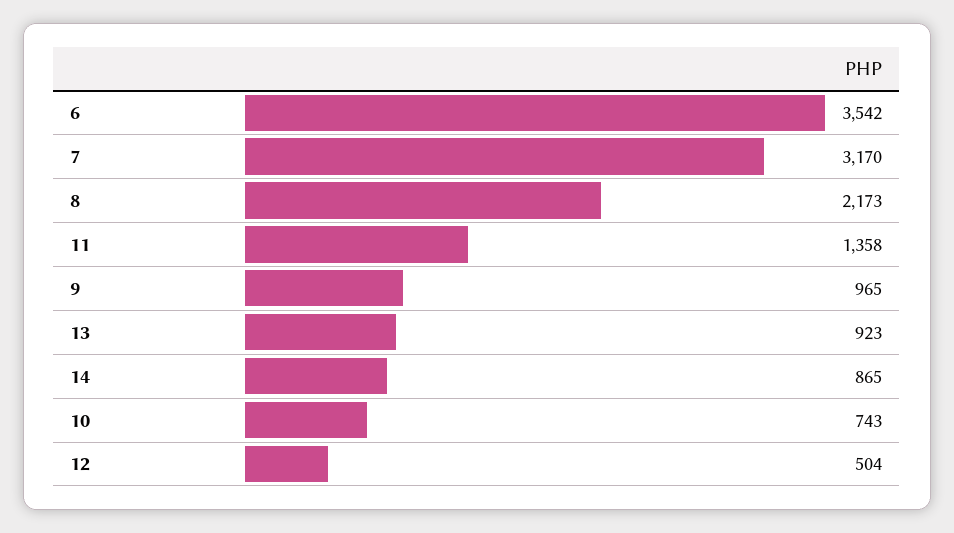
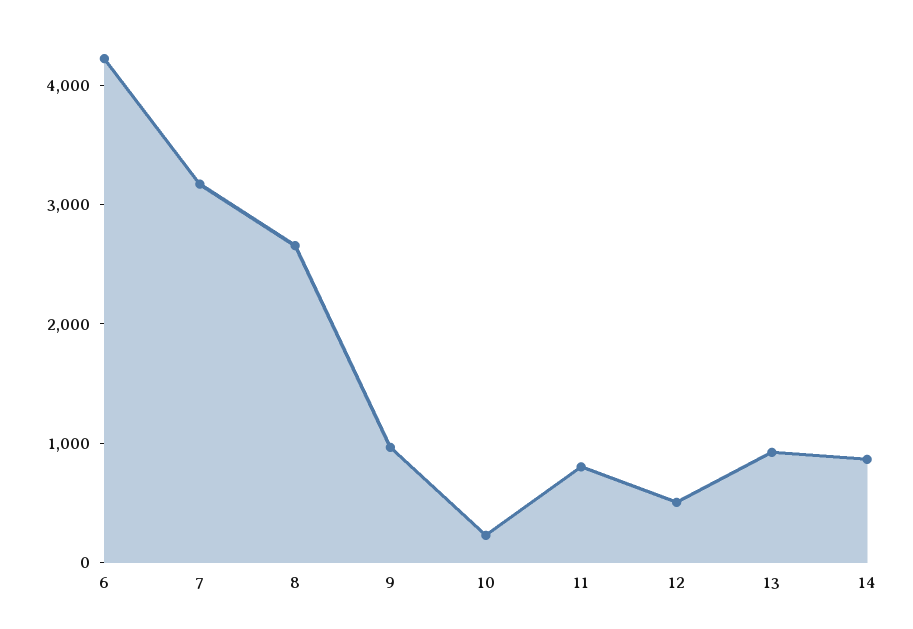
6: 3542 -> 4200
8: 2173 -> 2600
11: 1358 -> 800
10: 743 -> 200

